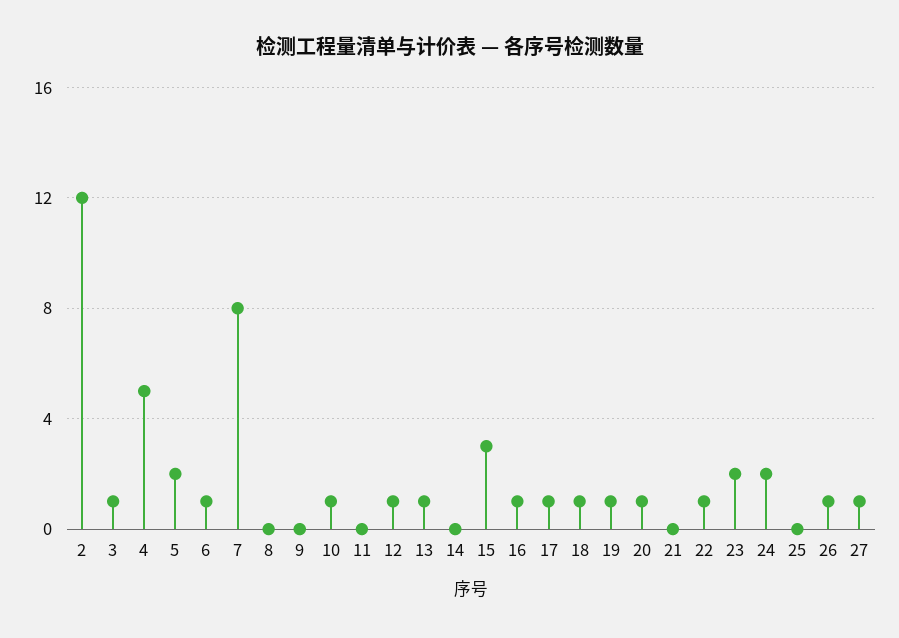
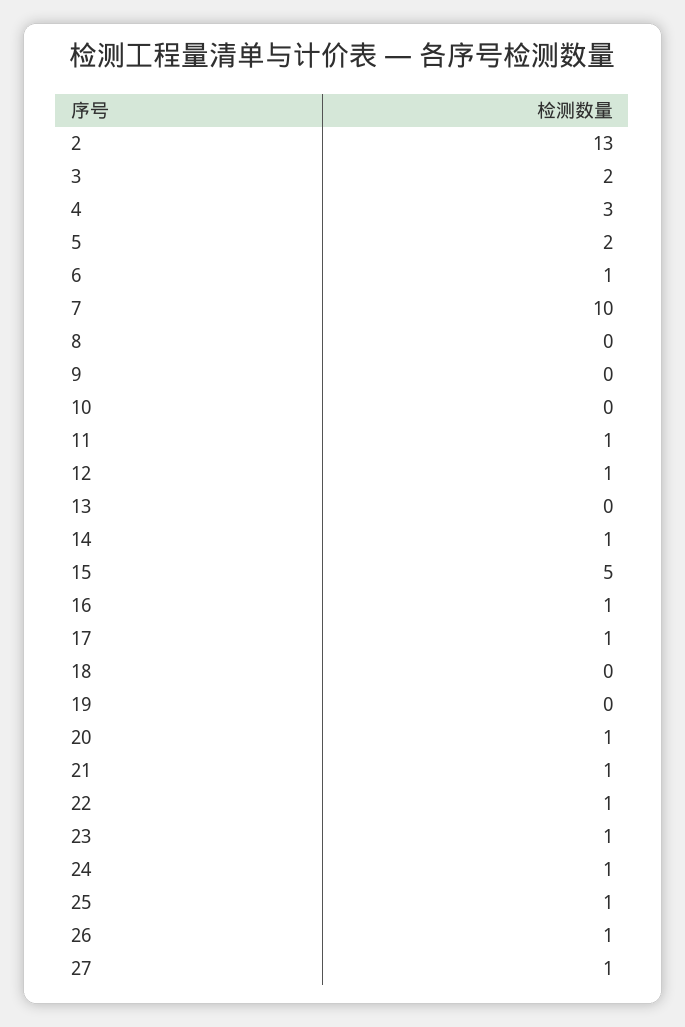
2: 12 -> 13
3: 1 -> 2
4: 5 -> 3
7: 8 -> 10
10: 1 -> 0
11: 0 -> 1
13: 1 -> 0
14: 0 -> 1
15: 3 -> 5
18: 1 -> 0
19: 1 -> 0
21: 0 -> 1
23: 2 -> 1
24: 2 -> 1
25: 0 -> 1

